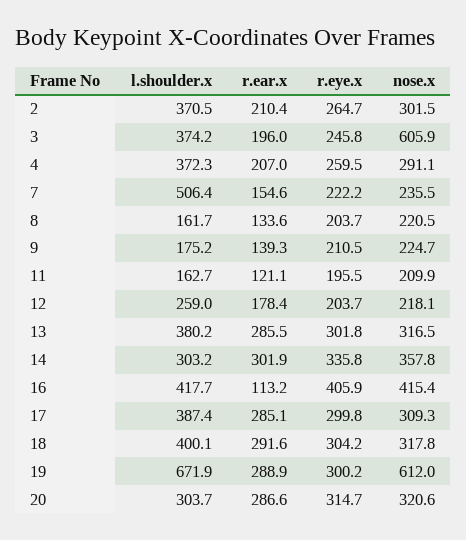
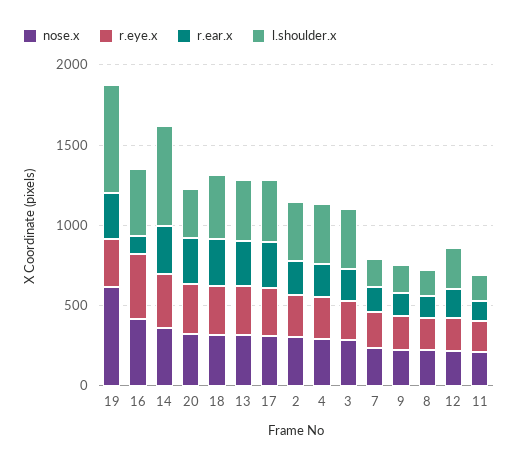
nose.x, 3: 605.9 -> 300
l.shoulder.x, 7: 506.4 -> 200
l.shoulder.x, 14: 303.2 -> 600

